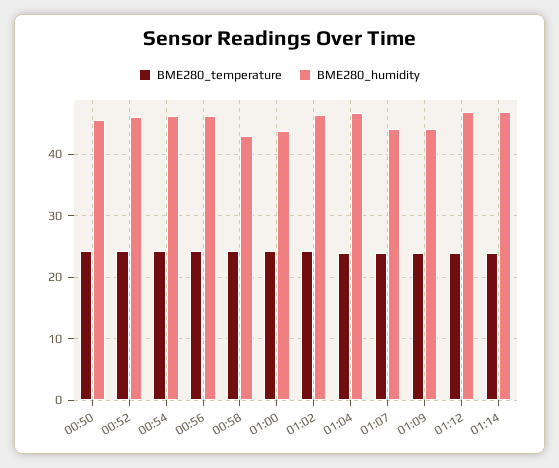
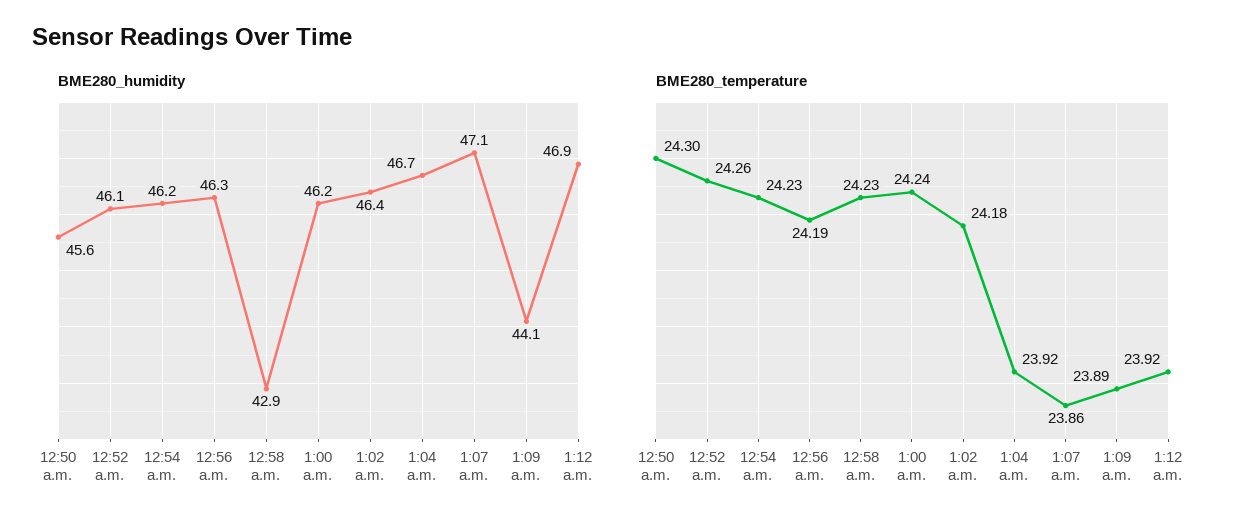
BME280_humidity, 01:00: 44 -> 46.2
BME280_humidity, 01:07: 44 -> 47.1
BME280_temperature, 01:14: 24 -> none
BME280_humidity, 01:14: 47 -> none

